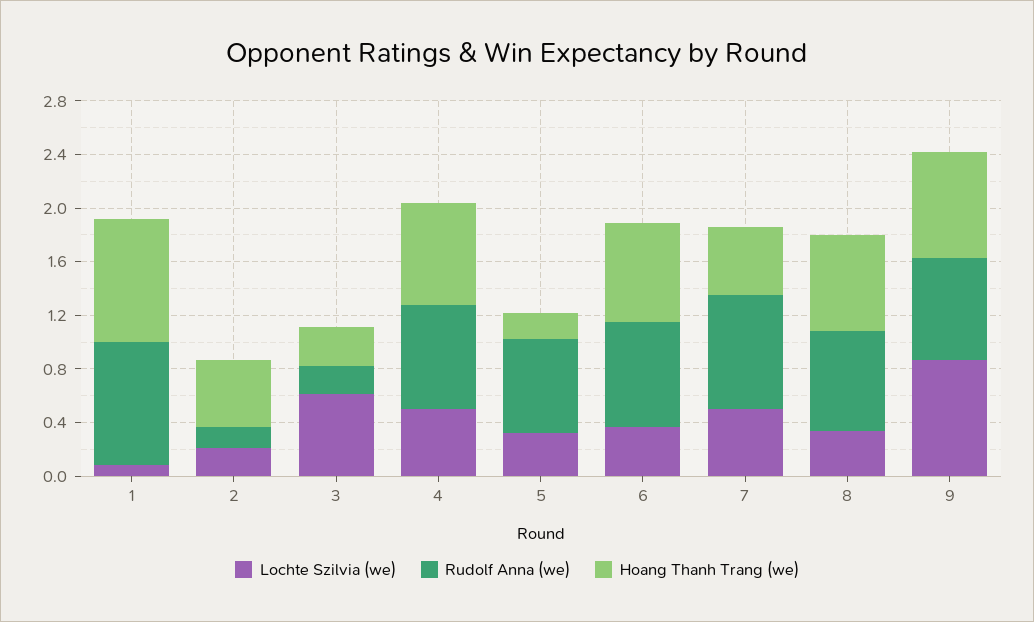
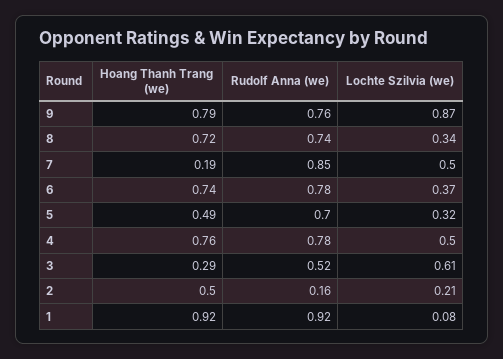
Rudolf Anna (we), 3: 0.2 -> 0.52
Hoang Thanh Trang (we), 5: 0.2 -> 0.49
Hoang Thanh Trang (we), 7: 0.5 -> 0.19

